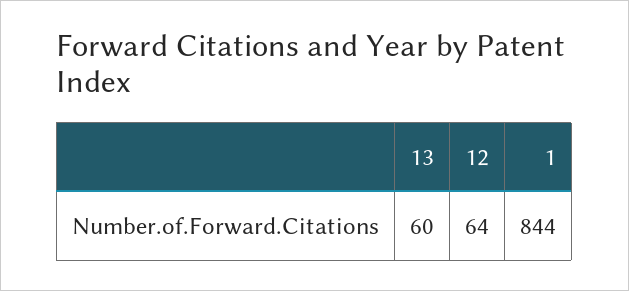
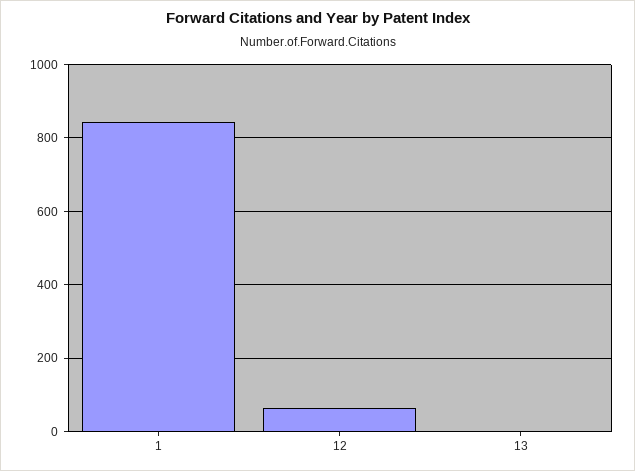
13: 60 -> 0

